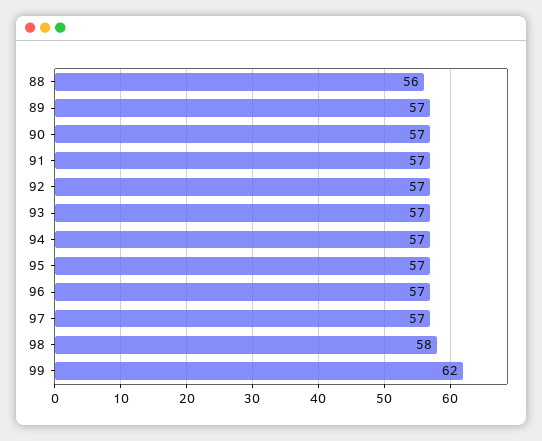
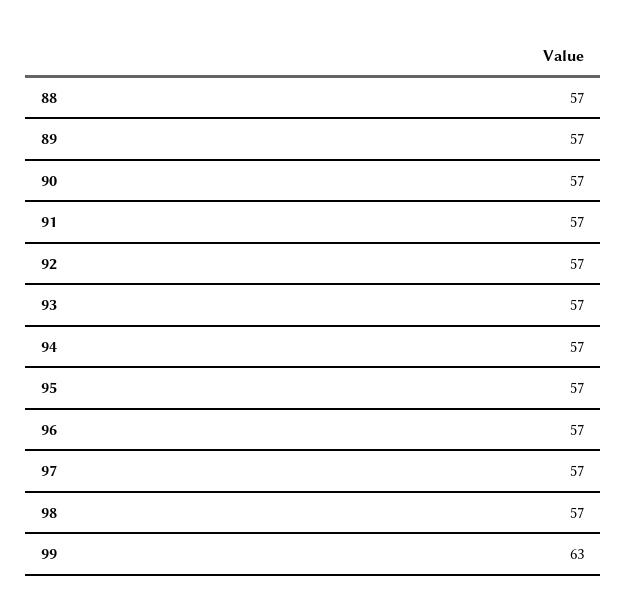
88: 56 -> 57
98: 58 -> 57
99: 62 -> 63

